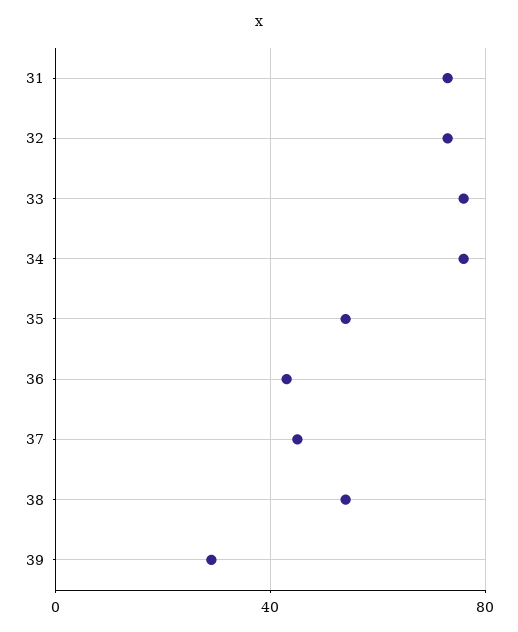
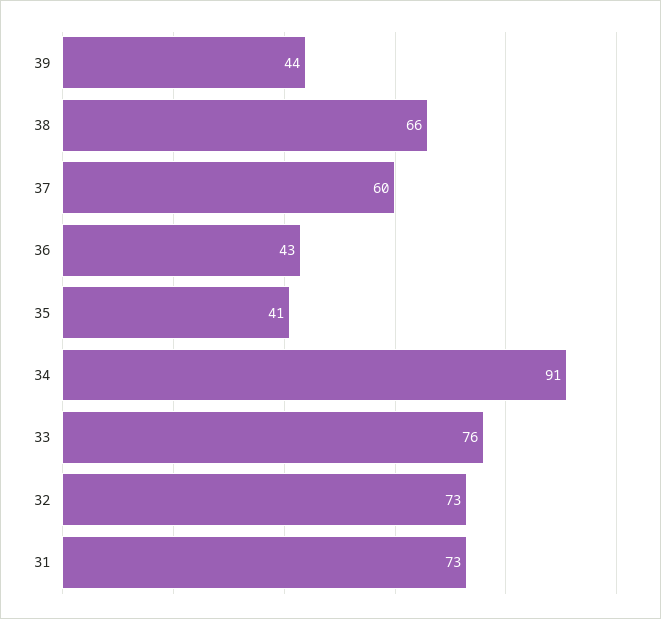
34: 75 -> 91
35: 55 -> 41
37: 45 -> 60
38: 55 -> 66
39: 30 -> 44

